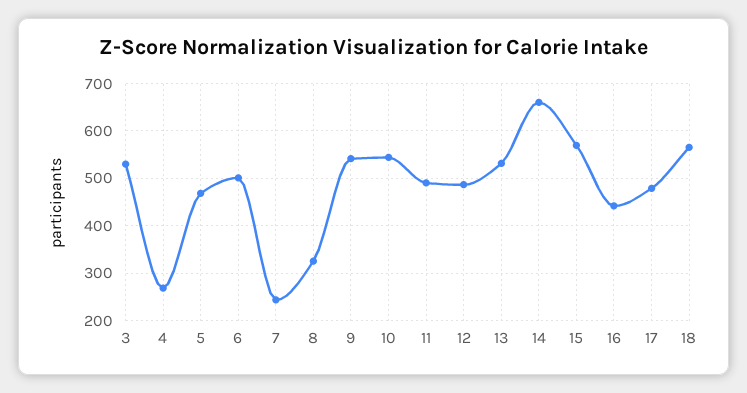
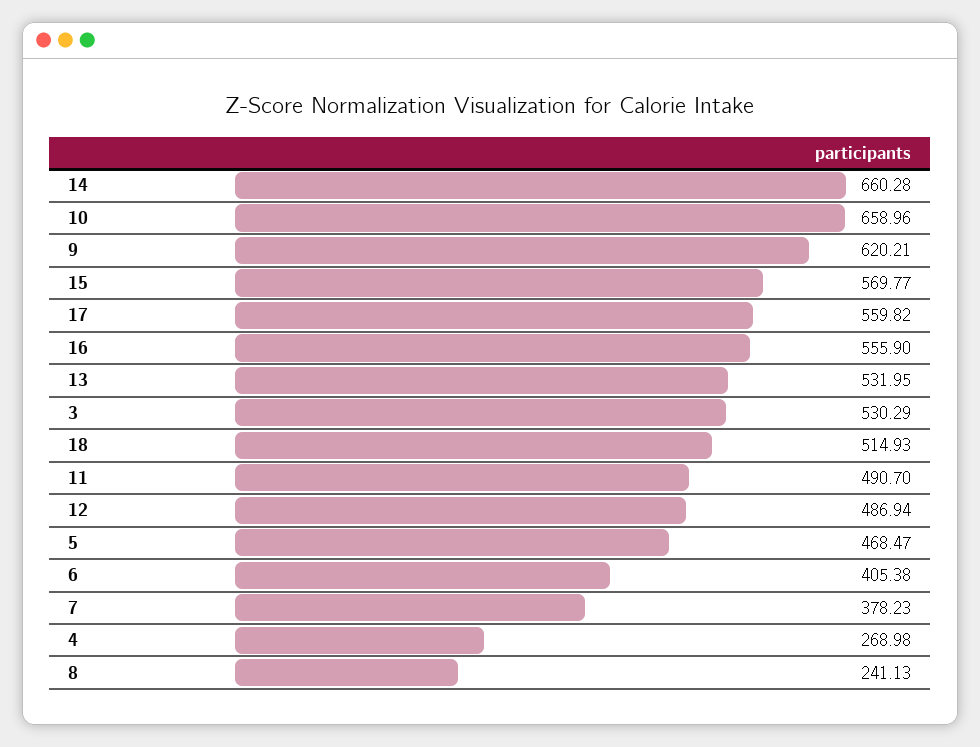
6: 500 -> 405.38
7: 240 -> 378.23
8: 320 -> 241.13
9: 540 -> 620.21
10: 540 -> 658.96
16: 440 -> 555.9
17: 480 -> 559.82
18: 560 -> 514.93

